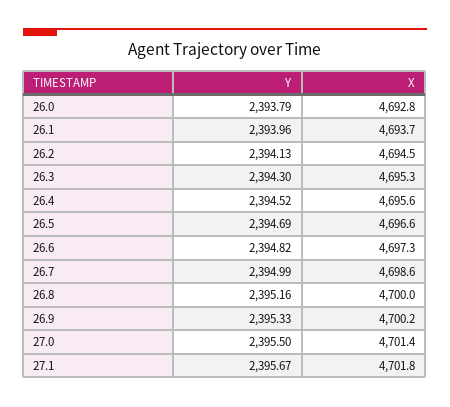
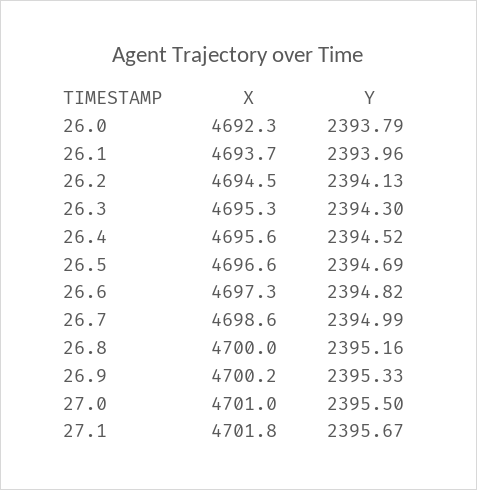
X, 26.0: 4692.8 -> 4692.3
X, 27.0: 4701.4 -> 4701

